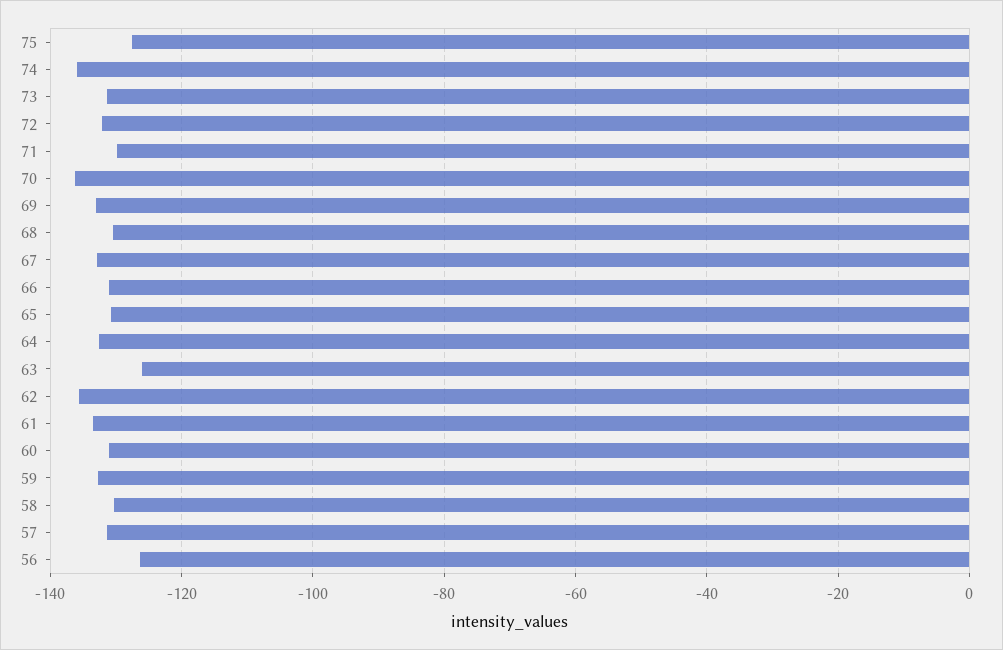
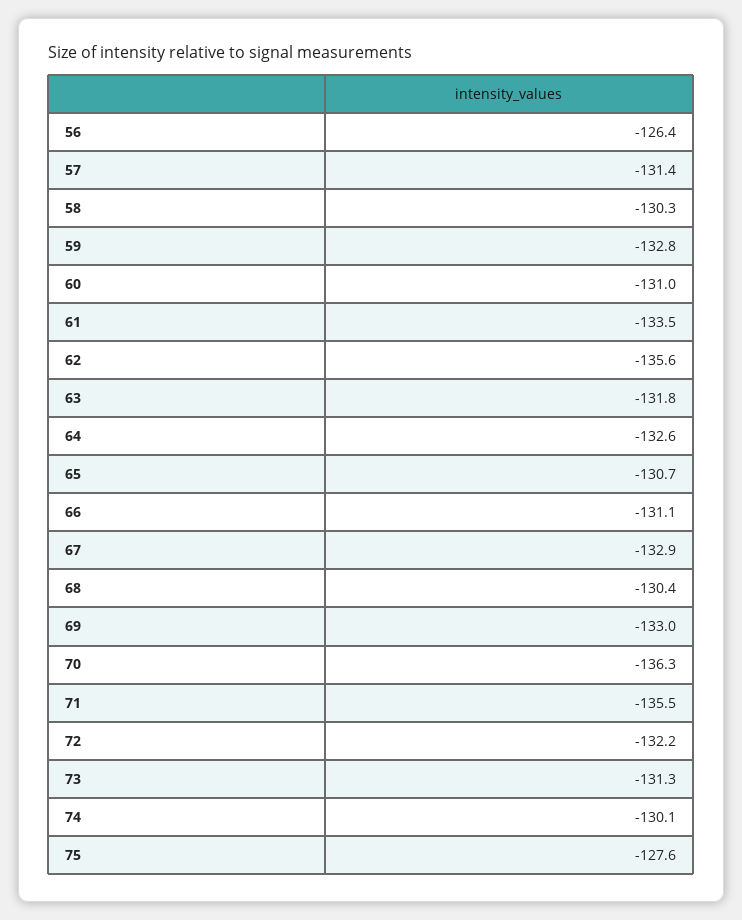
74: -136 -> -130.1
71: -130 -> -135.5
63: -126 -> -131.8

